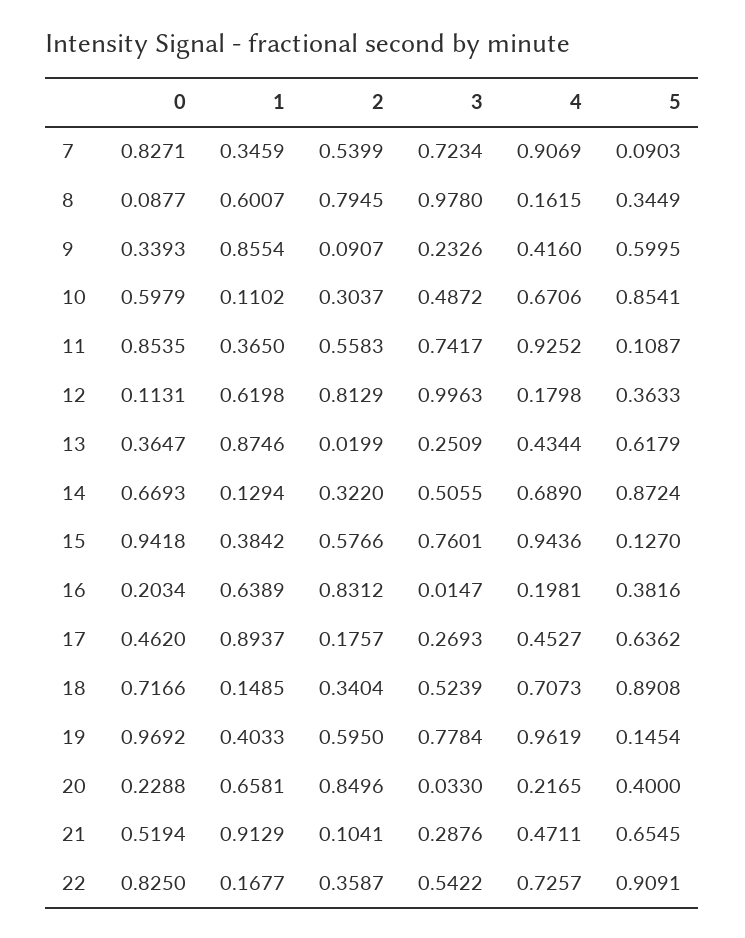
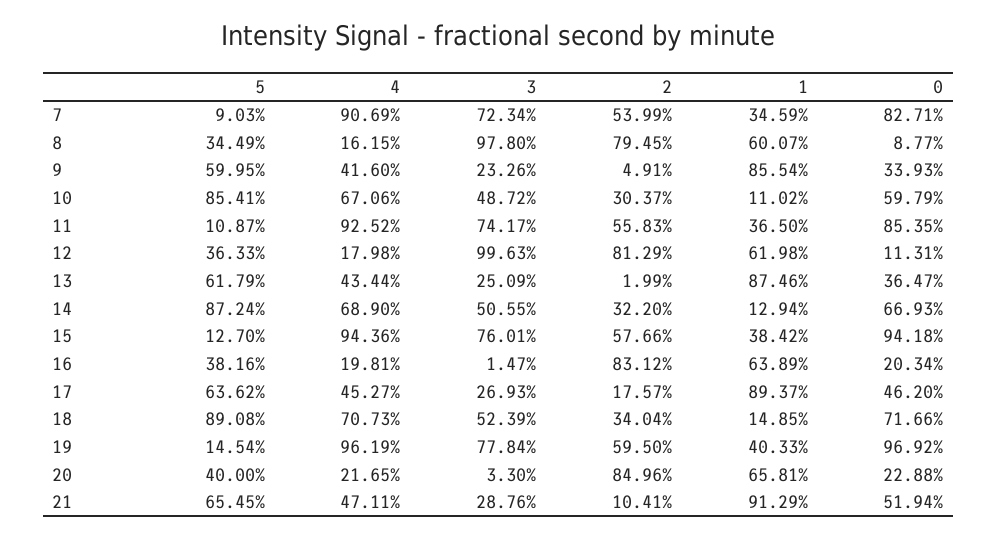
2, 9: 0.0907 -> 0.0491
0, 22: 0.825 -> none
1, 22: 0.1677 -> none
2, 22: 0.3587 -> none
3, 22: 0.5422 -> none
4, 22: 0.7257 -> none
5, 22: 0.9091 -> none

